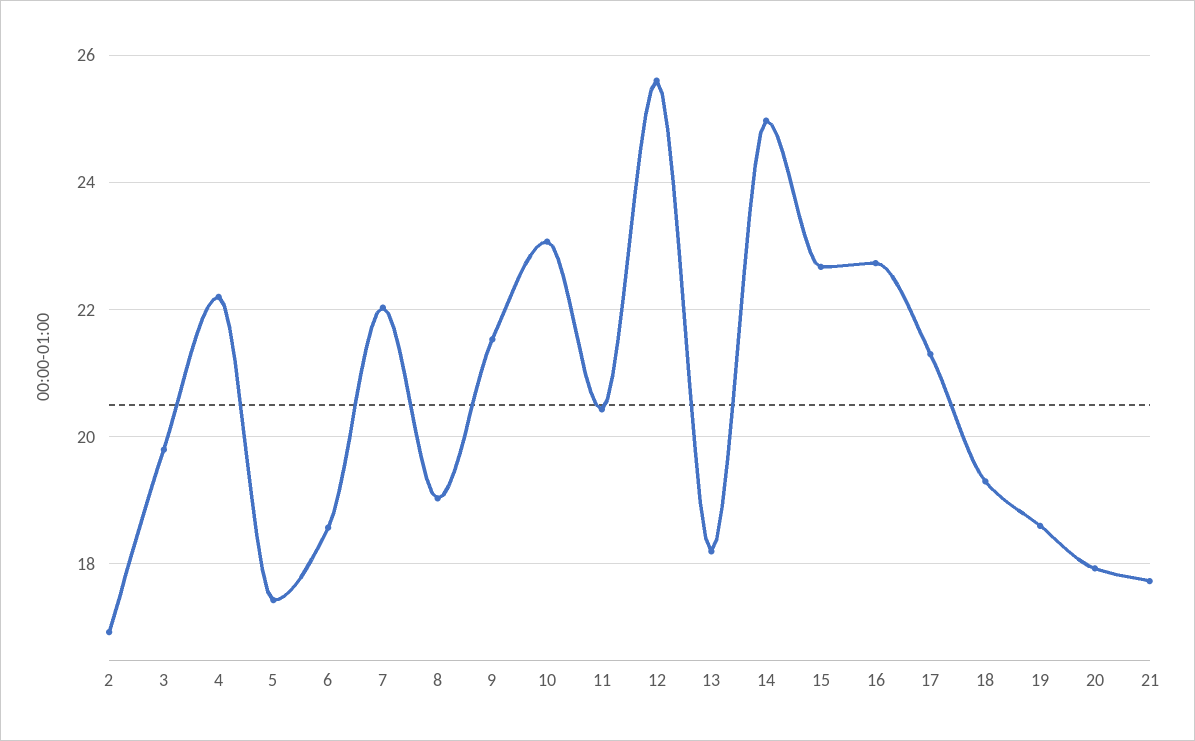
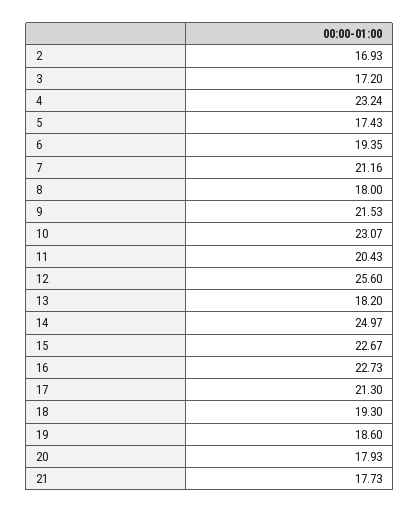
3: 19.8 -> 17.2
4: 22.2 -> 23.24
6: 18.6 -> 19.35
7: 22 -> 21.16
8: 19 -> 18

